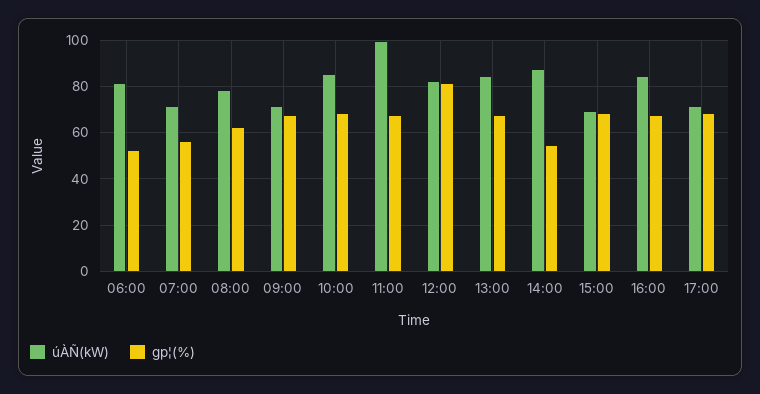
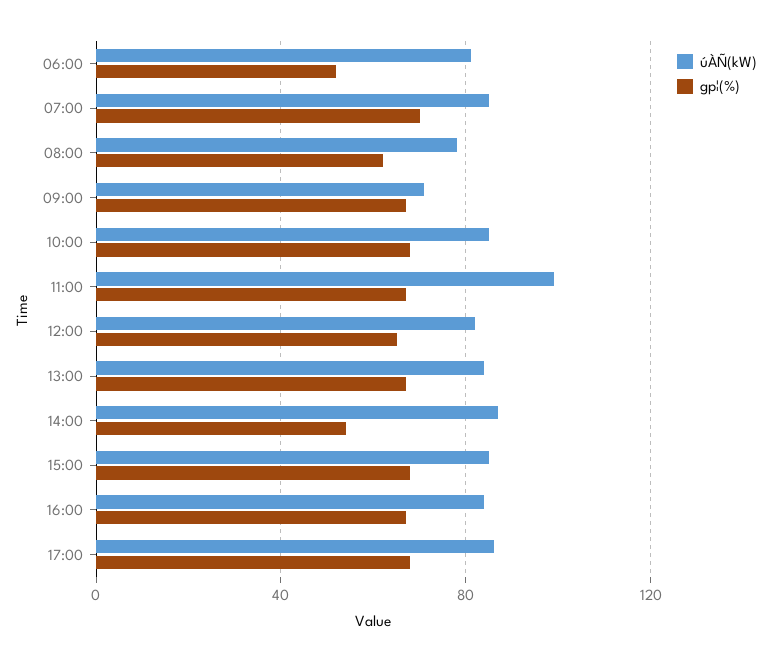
úÀÑ(kW), 07:00: 70 -> 85
gp¦(%), 07:00: 55 -> 70
gp¦(%), 12:00: 80 -> 65
úÀÑ(kW), 15:00: 70 -> 85
úÀÑ(kW), 17:00: 70 -> 85

